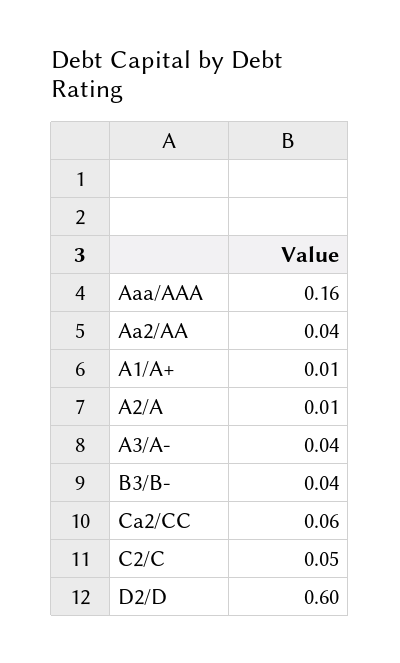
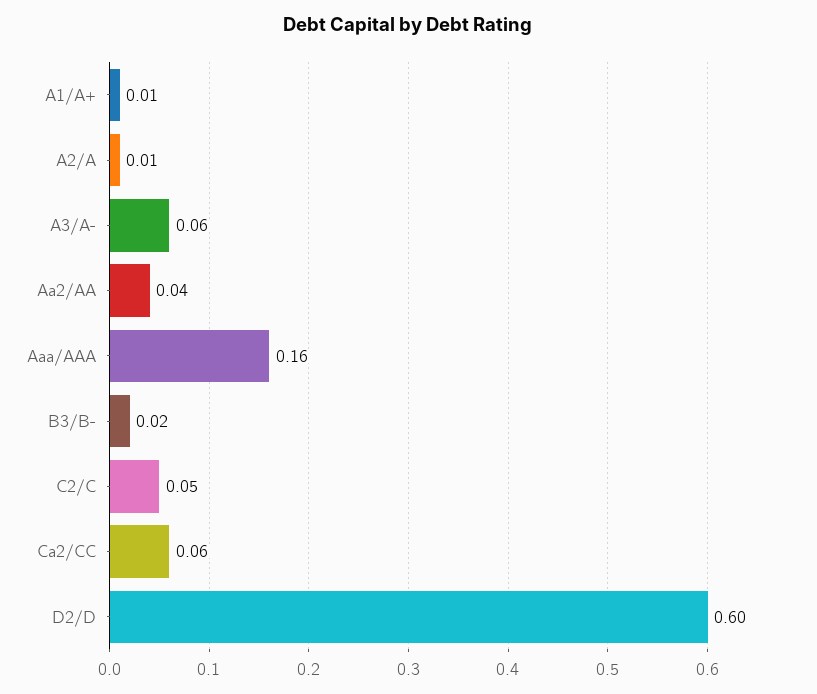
A3/A-: 0.04 -> 0.06
B3/B-: 0.04 -> 0.02

